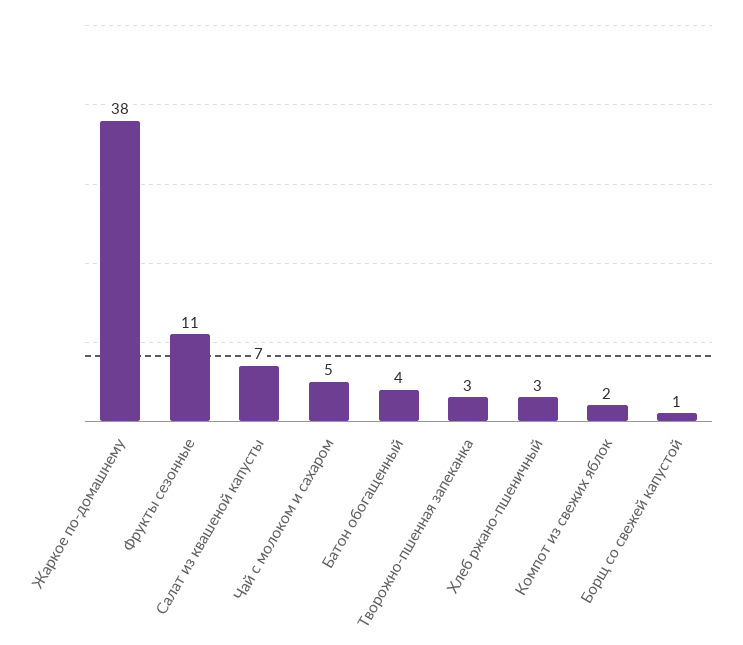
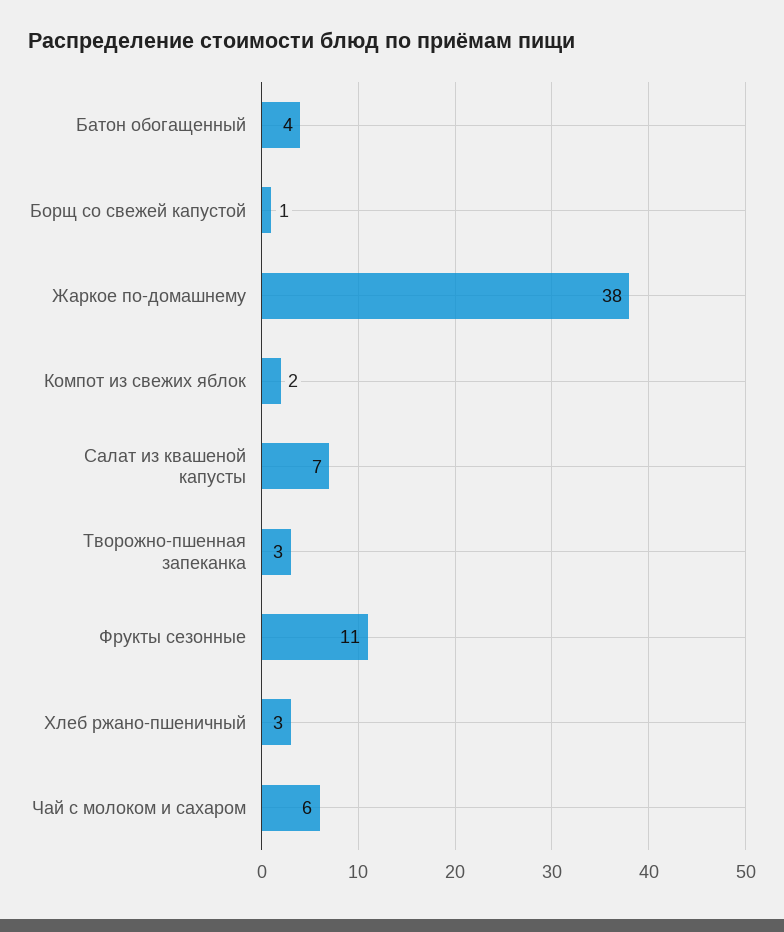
Чай с молоком и сахаром: 5 -> 6

